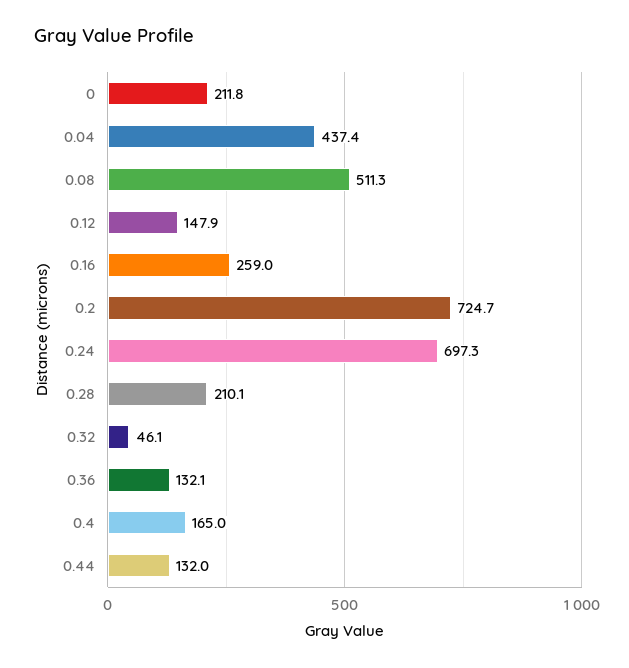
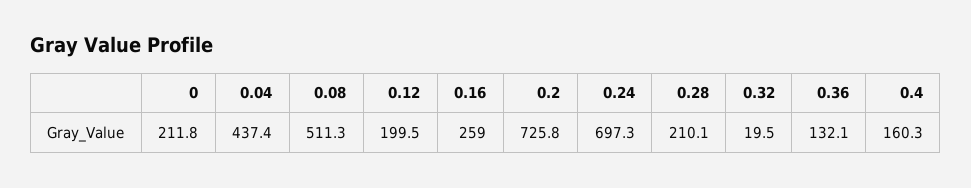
0.12: 147.9 -> 199.5
0.2: 724.7 -> 725.8
0.32: 46.1 -> 19.5
0.4: 165 -> 160.3
0.44: 132 -> none

